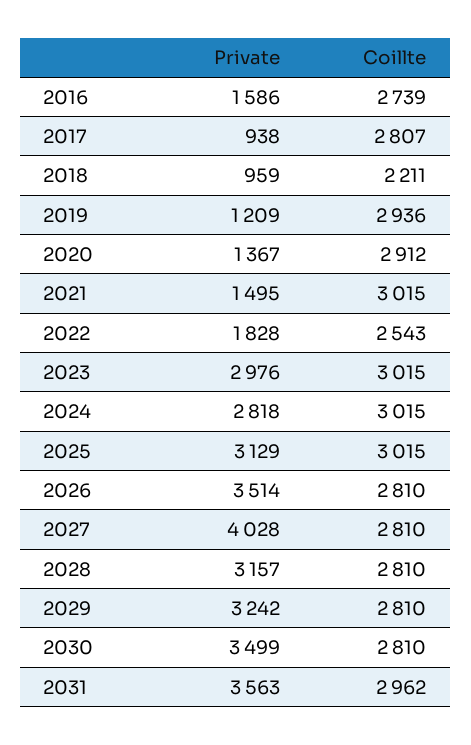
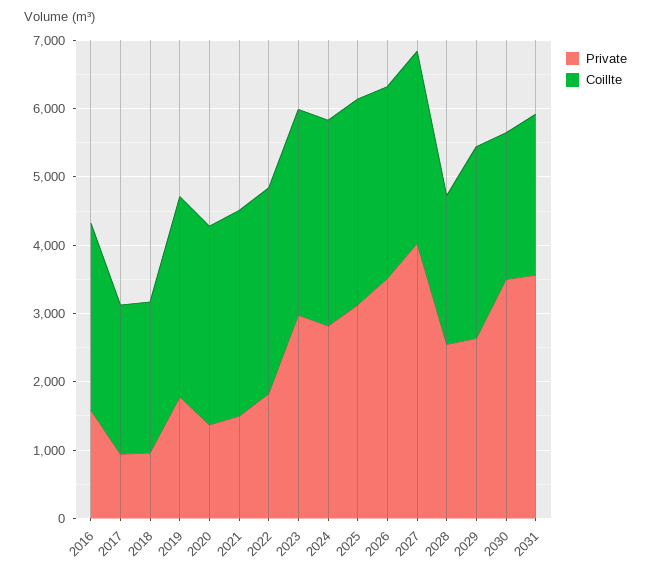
Coillte, 2017: 2807 -> 2200
Private, 2019: 1209 -> 1800
Coillte, 2022: 2543 -> 3000
Private, 2028: 3157 -> 2600
Coillte, 2028: 2810 -> 2200
Private, 2029: 3242 -> 2600
Coillte, 2030: 2810 -> 2200
Coillte, 2031: 2962 -> 2400

